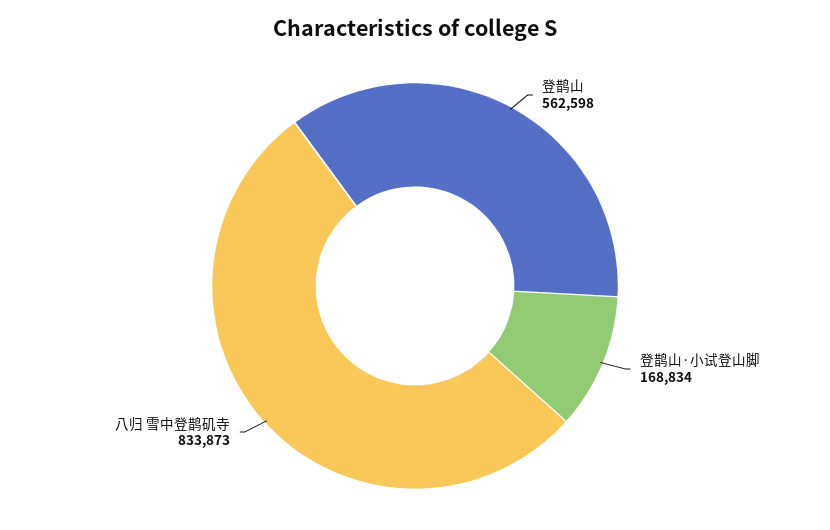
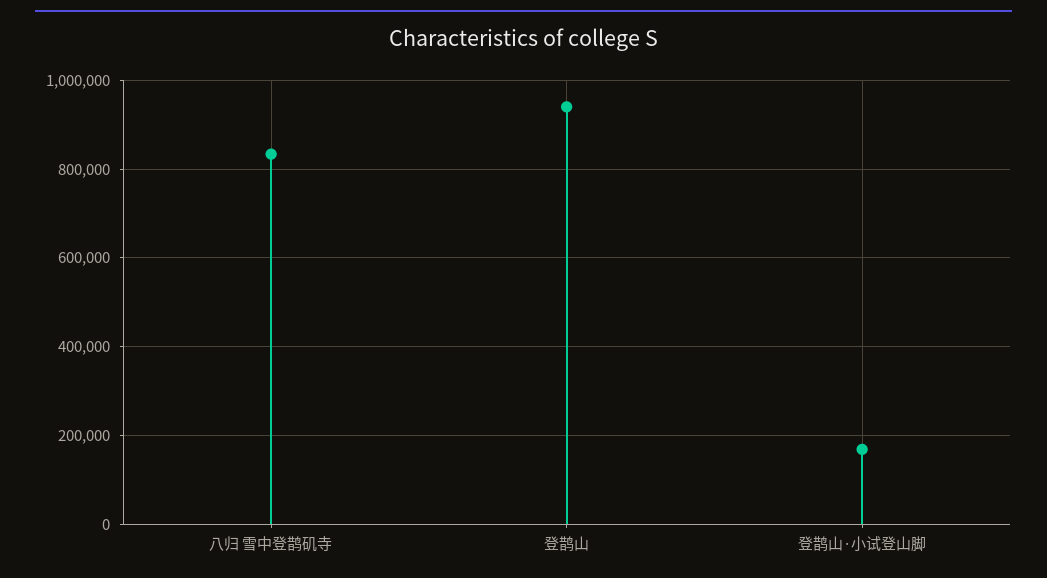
登鹊山: 562598 -> 940000

